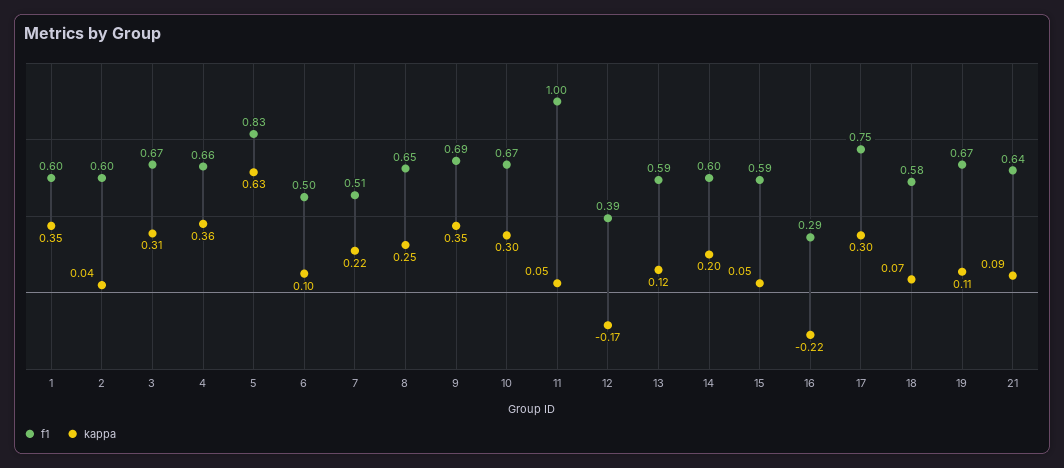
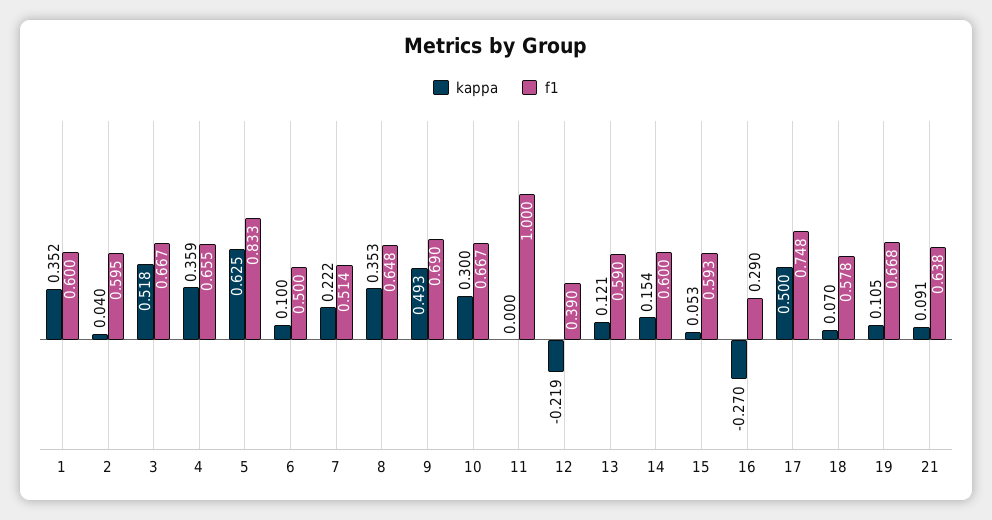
kappa, 3: 0.31 -> 0.518
kappa, 8: 0.25 -> 0.353
kappa, 9: 0.35 -> 0.493
kappa, 11: 0.05 -> 0
kappa, 12: -0.17 -> -0.219
kappa, 14: 0.2 -> 0.154
kappa, 16: -0.22 -> -0.27
kappa, 17: 0.3 -> 0.5

